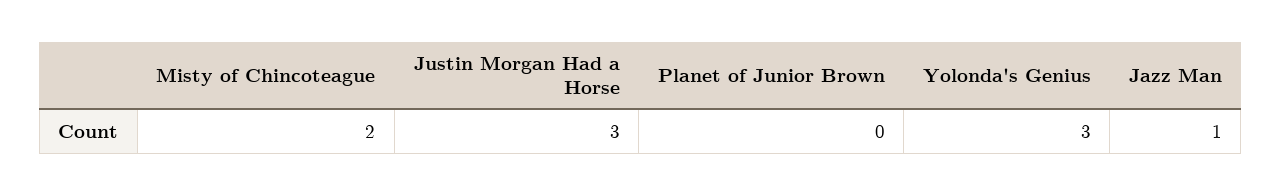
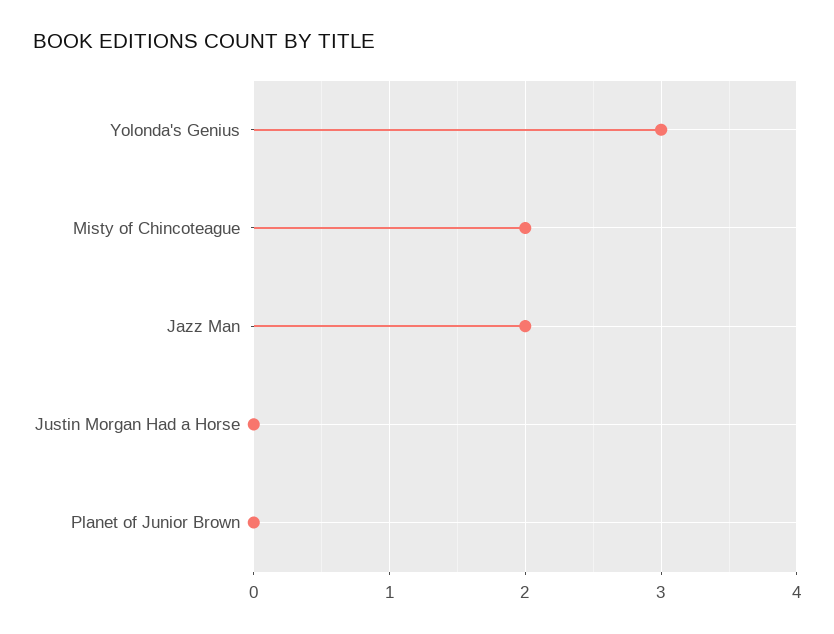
Justin Morgan Had a Horse: 3 -> 0
Jazz Man: 1 -> 2

